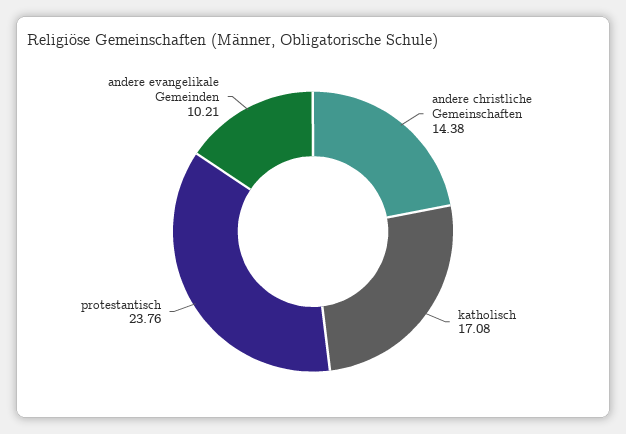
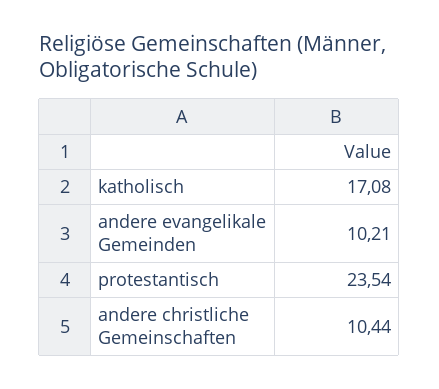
andere christliche Gemeinschaften: 14.38 -> 10.44
protestantisch: 23.76 -> 23.54

